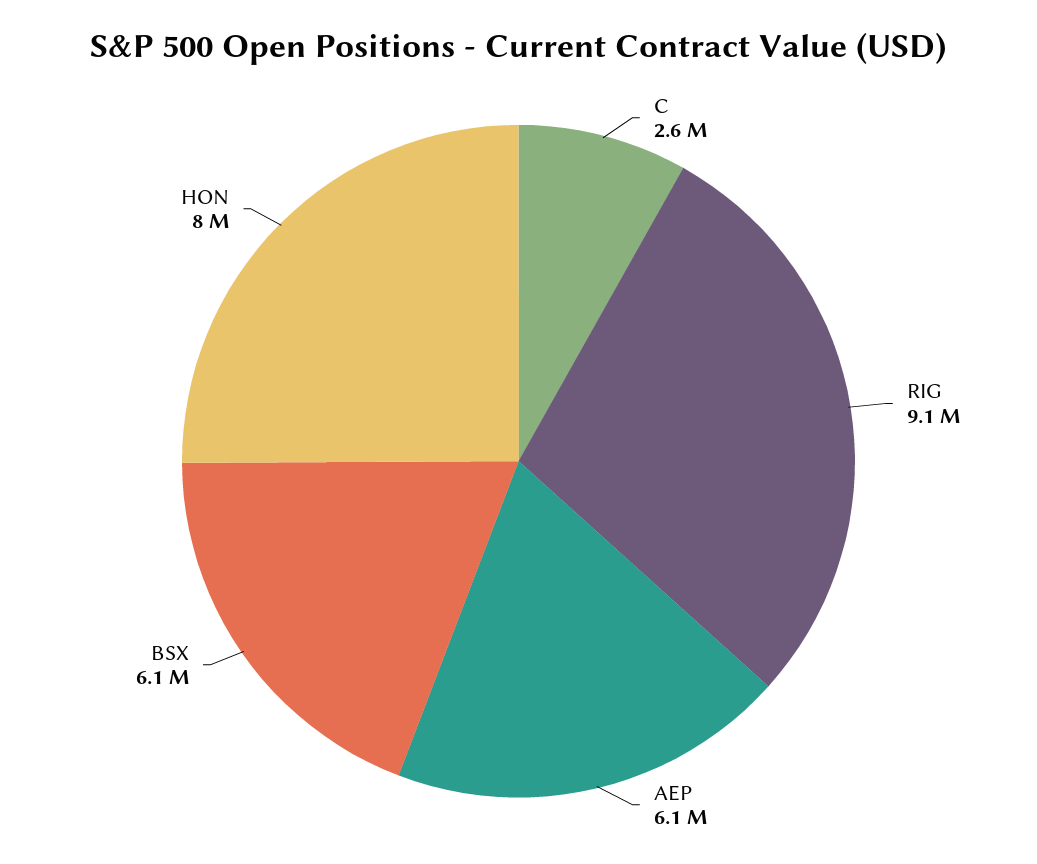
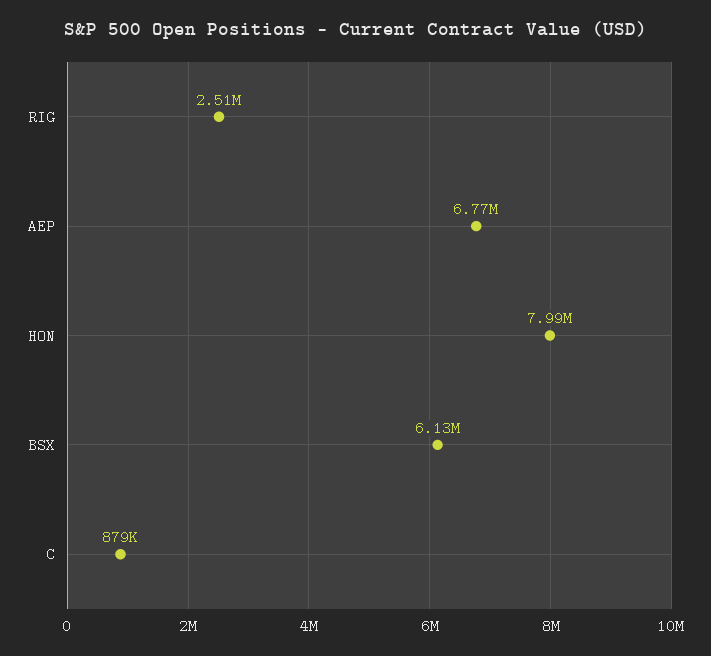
C: 2600000 -> 879000
RIG: 9100000 -> 2510000
AEP: 6100000 -> 6770000

